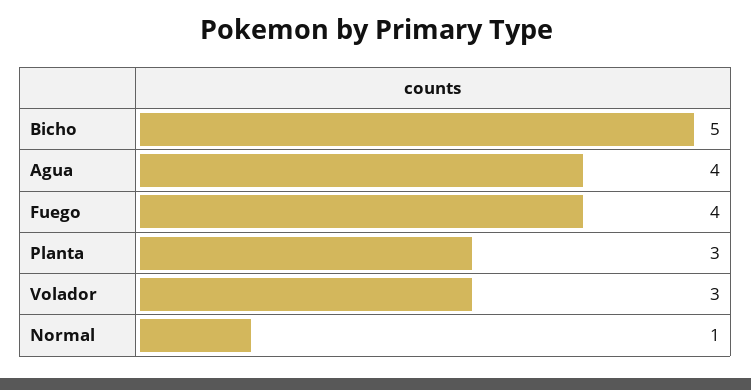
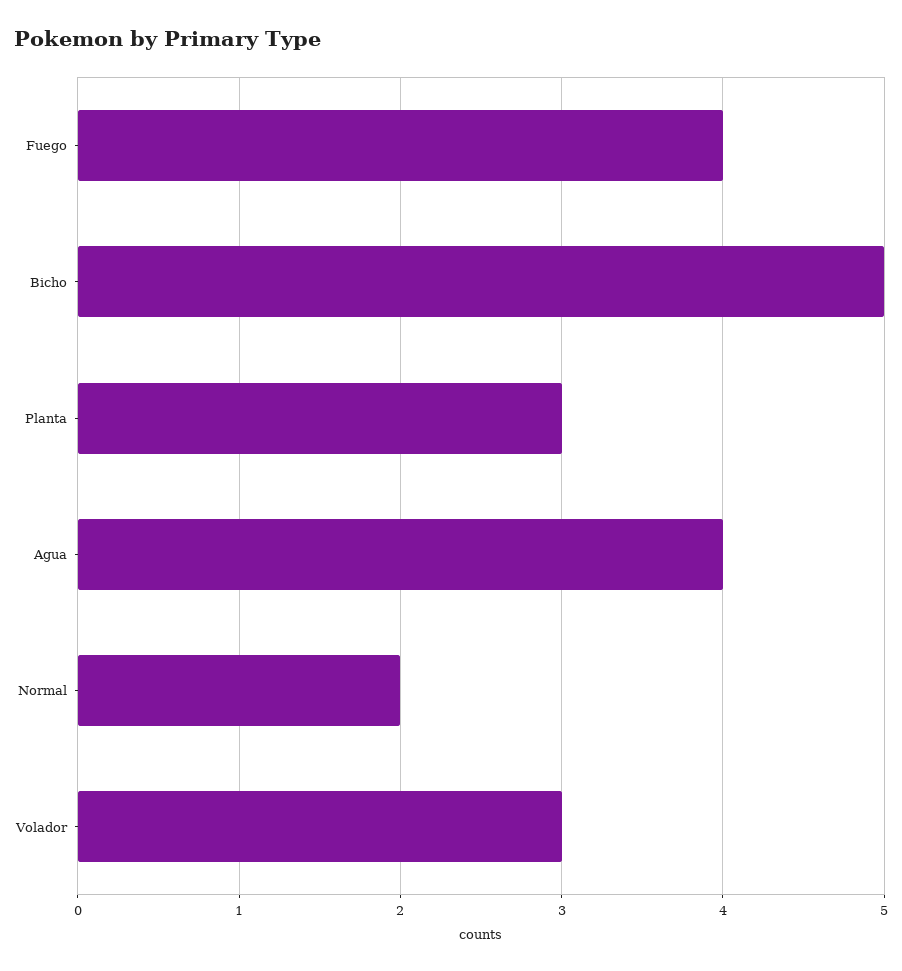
Normal: 1 -> 2

